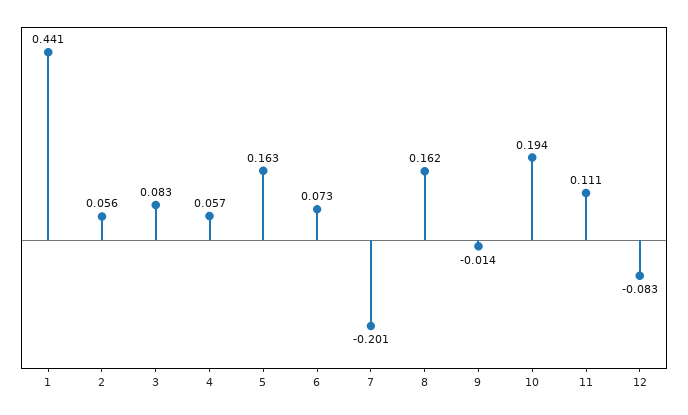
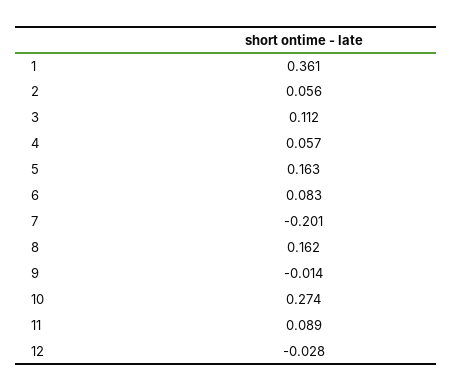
1: 0.441 -> 0.361
3: 0.083 -> 0.112
6: 0.073 -> 0.083
10: 0.194 -> 0.274
11: 0.111 -> 0.089
12: -0.083 -> -0.028

